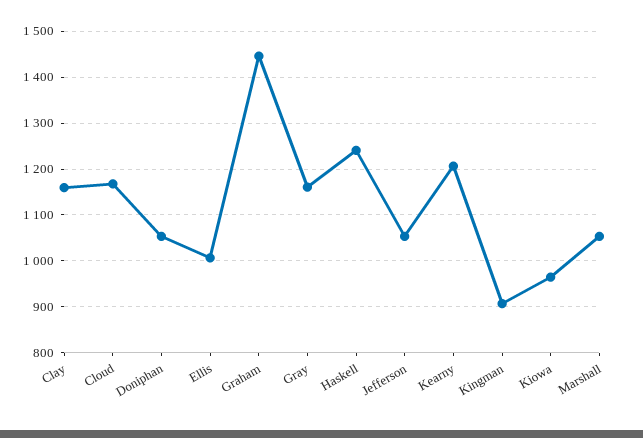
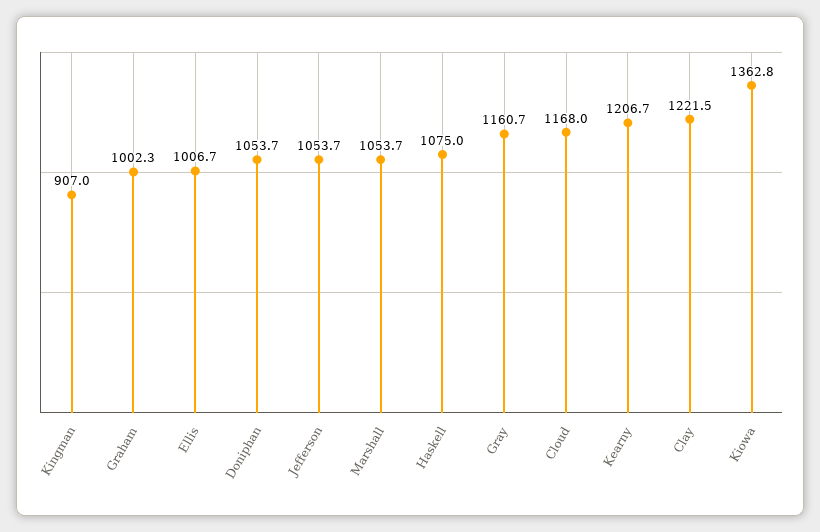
Clay: 1160 -> 1221.5
Graham: 1440 -> 1002.3
Haskell: 1240 -> 1075
Kiowa: 960 -> 1362.8

